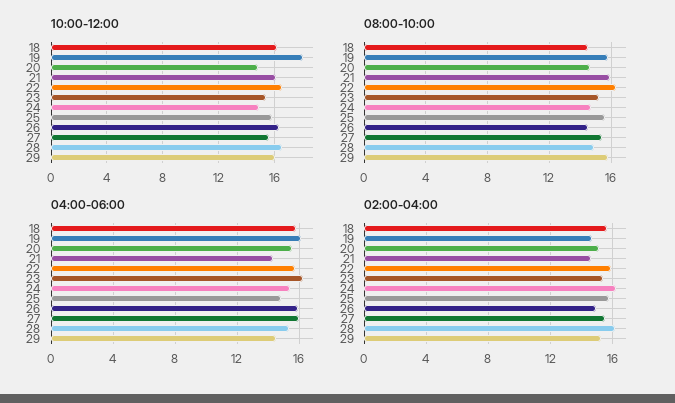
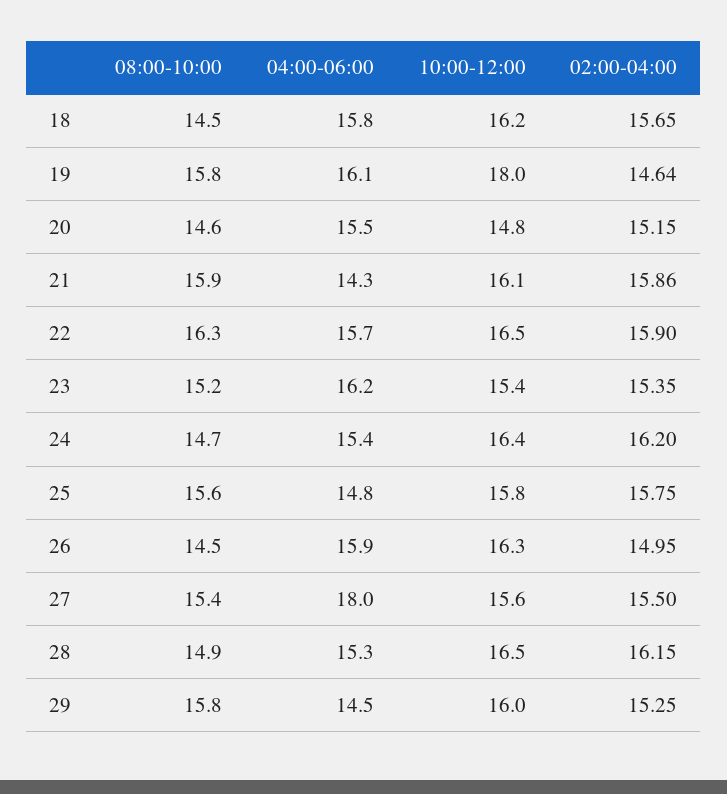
10:00-12:00, 24: 15 -> 16.4
04:00-06:00, 27: 16 -> 18
02:00-04:00, 21: 14.5 -> 15.86

